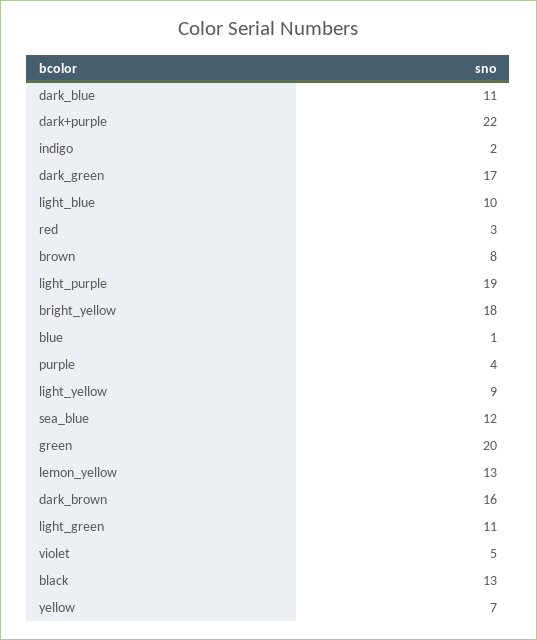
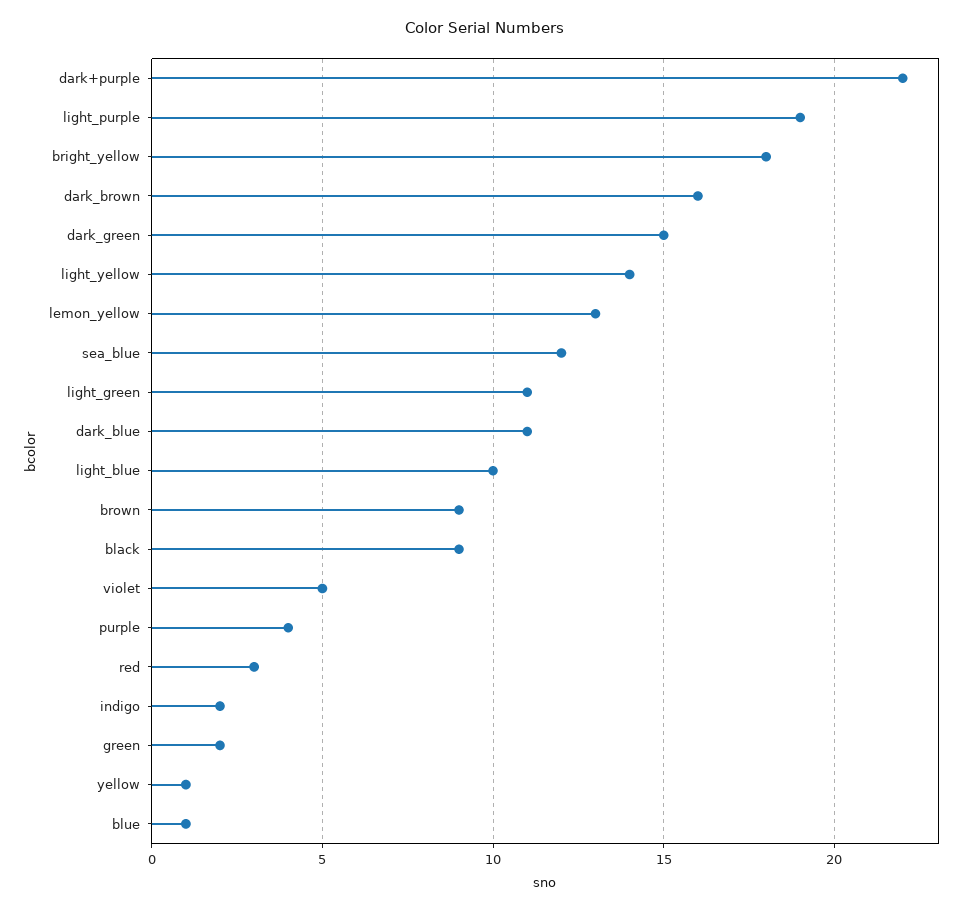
dark_green: 17 -> 15
brown: 8 -> 9
light_yellow: 9 -> 14
green: 20 -> 2
black: 13 -> 9
yellow: 7 -> 1

